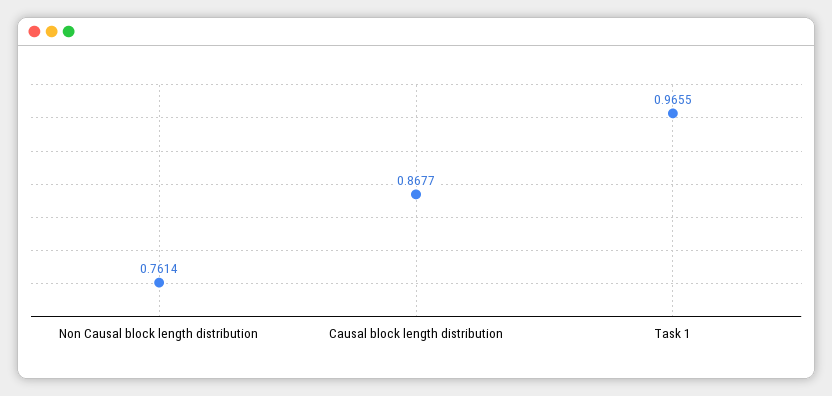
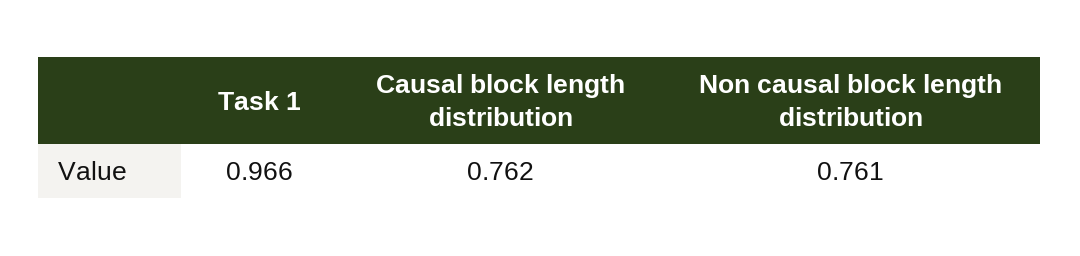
Causal block length distribution: 0.8677 -> 0.762

